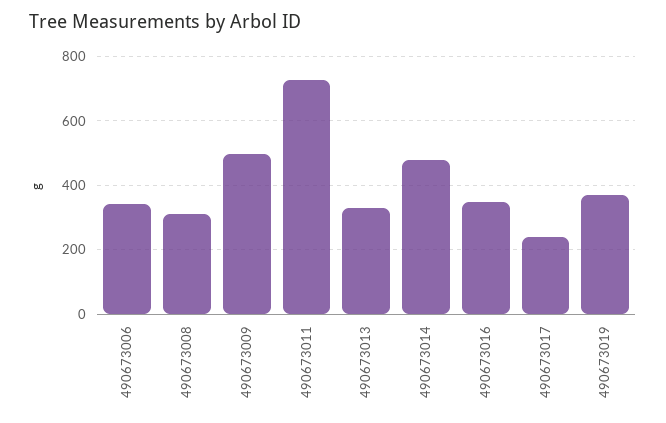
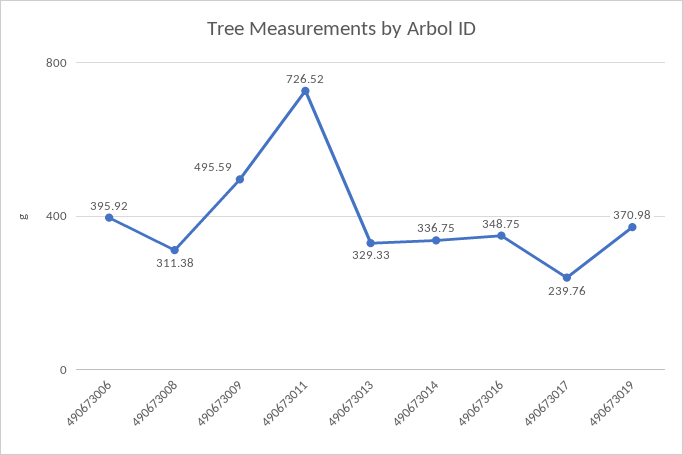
490673006: 340 -> 395.92
490673014: 480 -> 336.75

